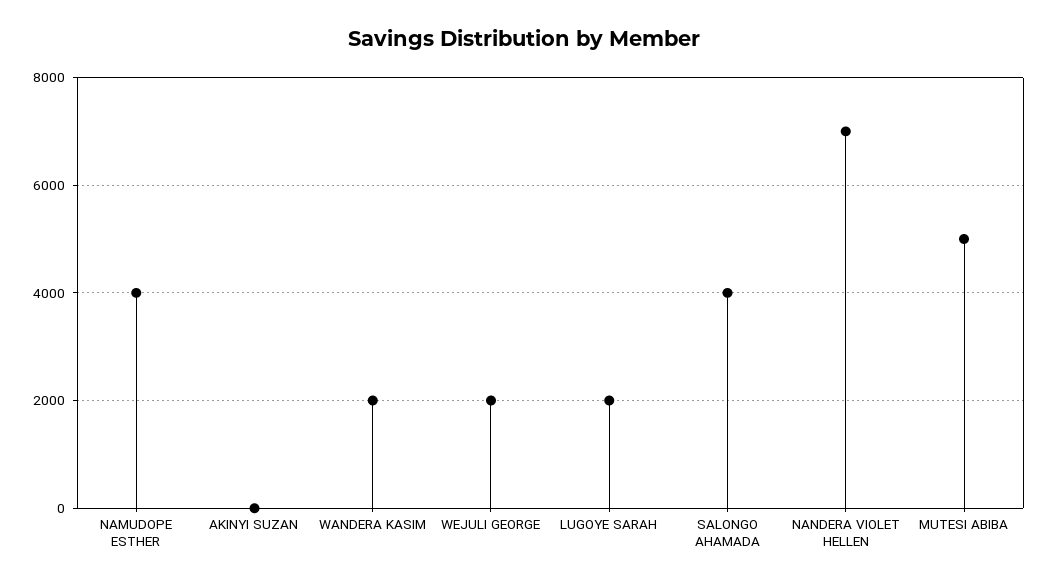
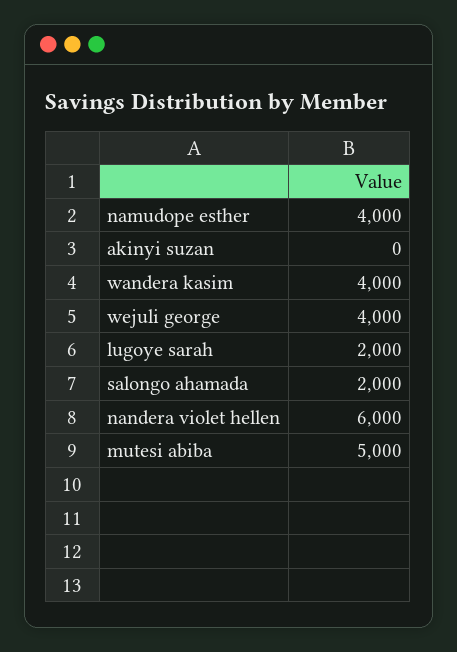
WANDERA KASIM: 2000 -> 4000
WEJULI GEORGE: 2000 -> 4000
SALONGO AHAMADA: 4000 -> 2000
NANDERA VIOLET HELLEN: 7000 -> 6000

